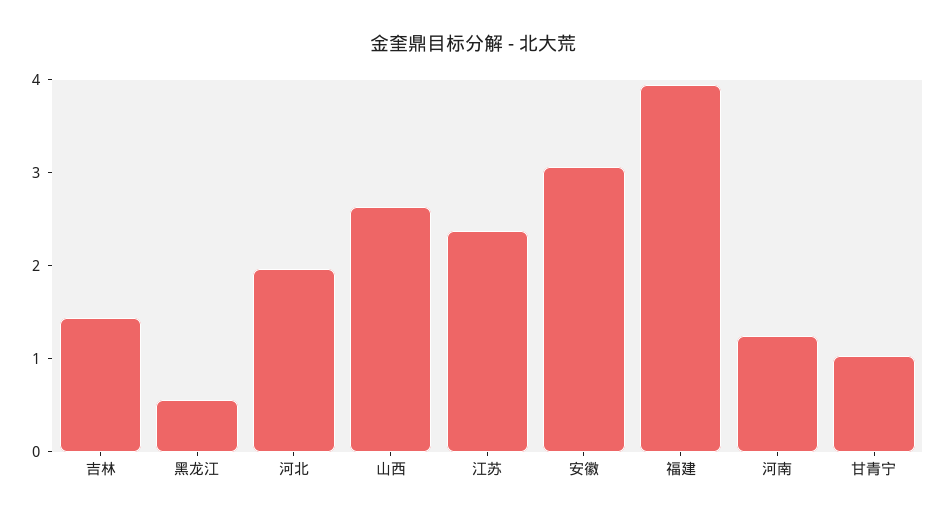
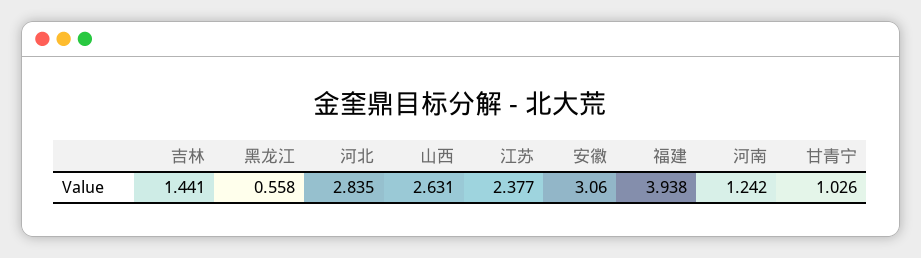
河北: 2 -> 2.835

